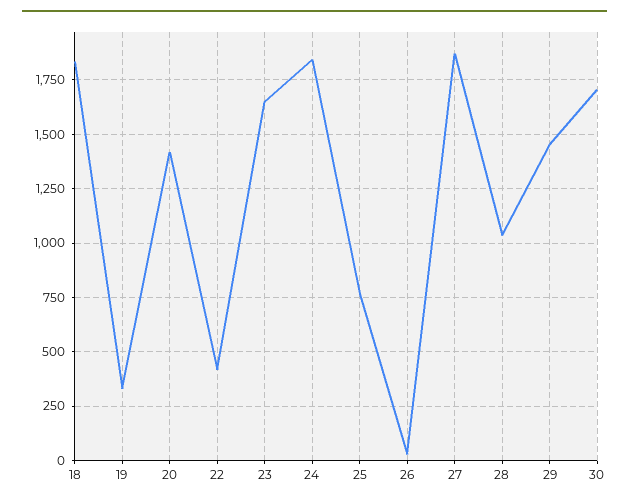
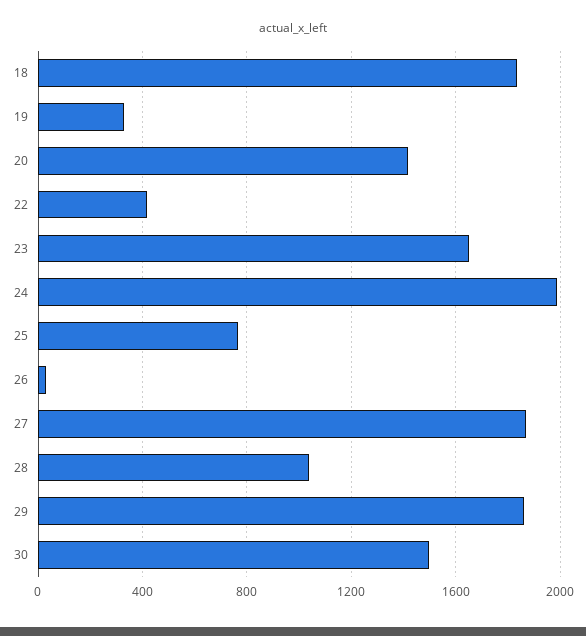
24: 1850 -> 2000
29: 1450 -> 1850
30: 1700 -> 1500

